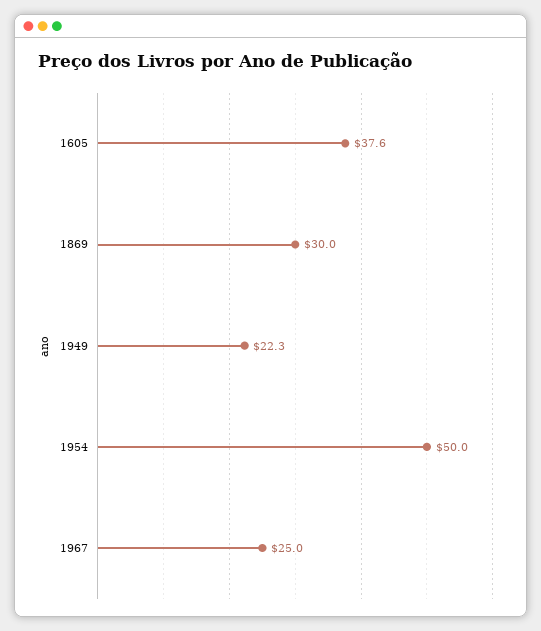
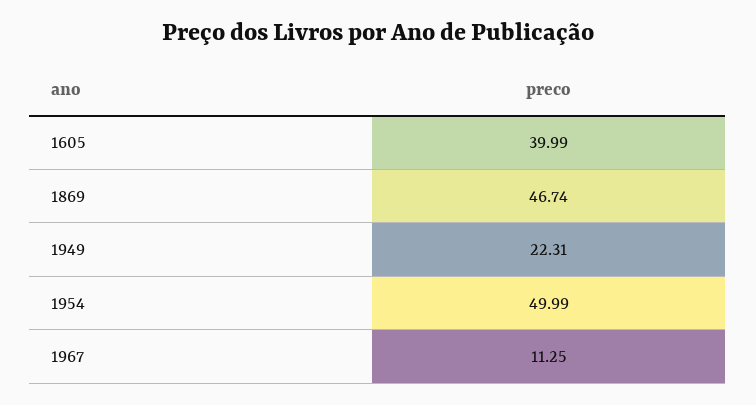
1605: 37.6 -> 39.99
1869: 30 -> 46.74
1967: 25 -> 11.25

